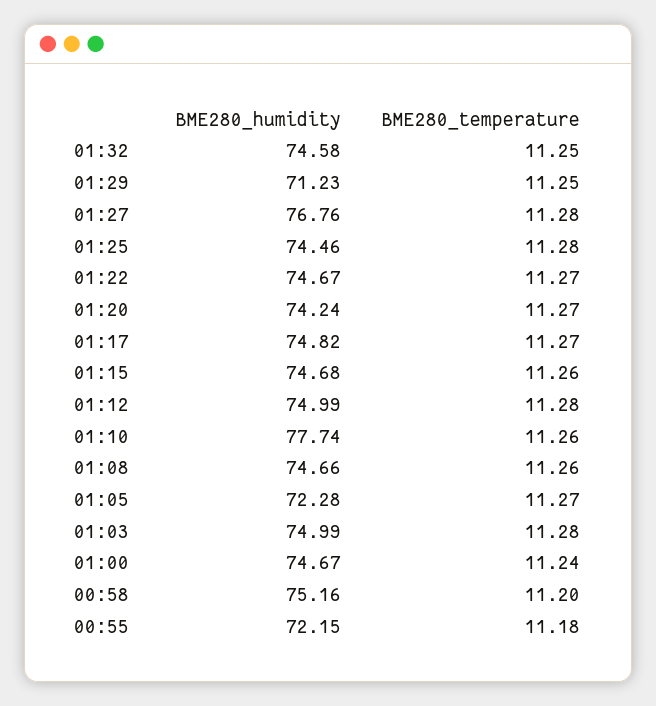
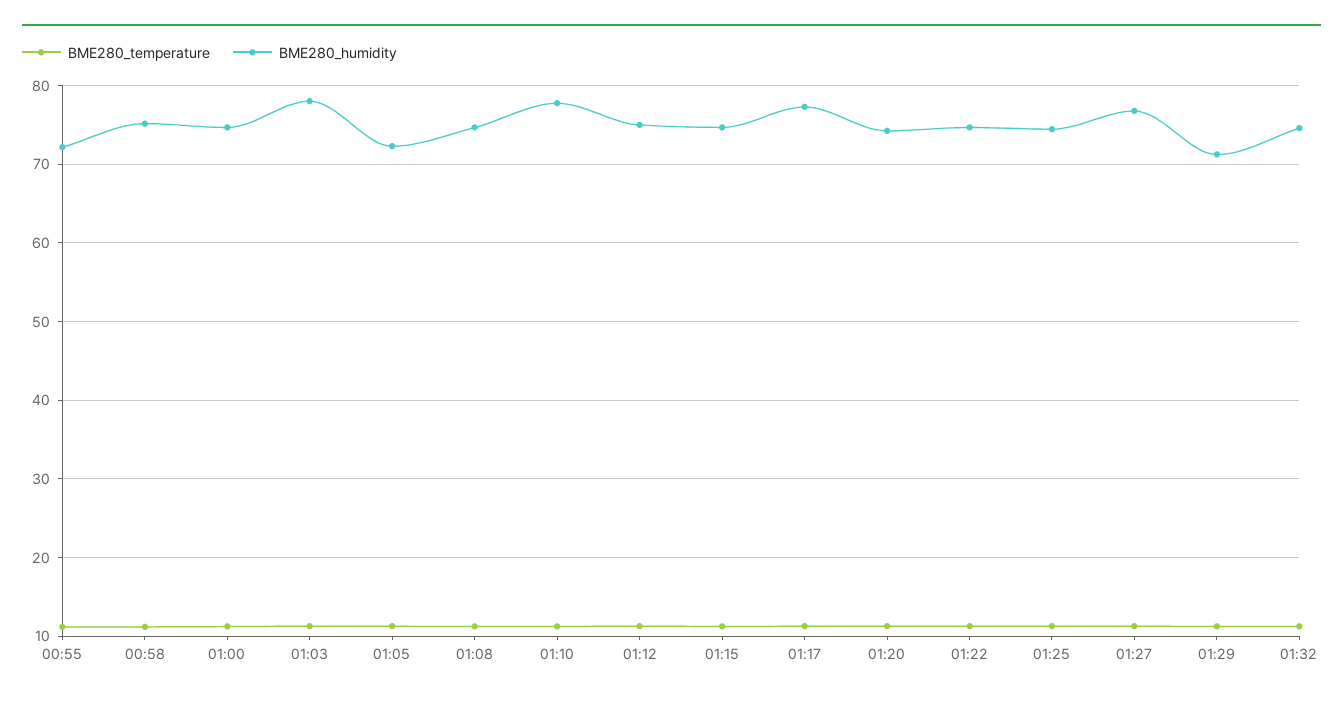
BME280_humidity, 01:17: 74.82 -> 77
BME280_humidity, 01:03: 74.99 -> 78

